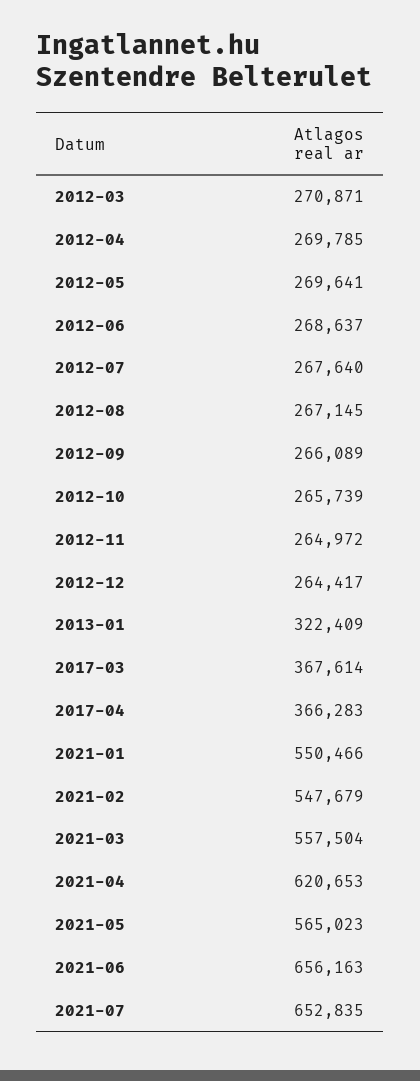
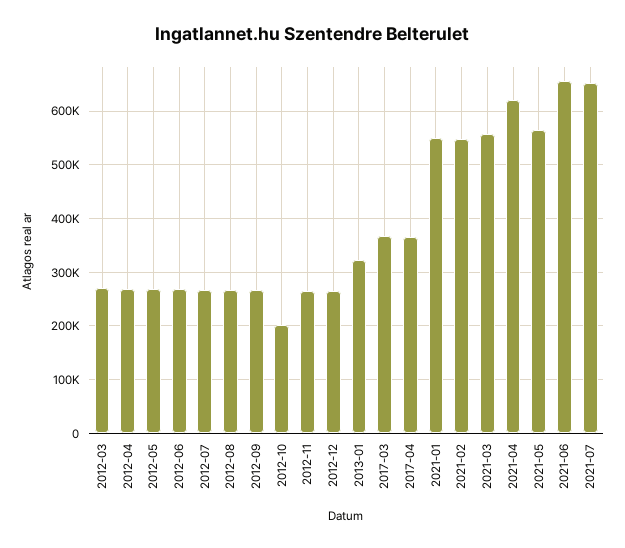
2012-10: 265739 -> 200000

